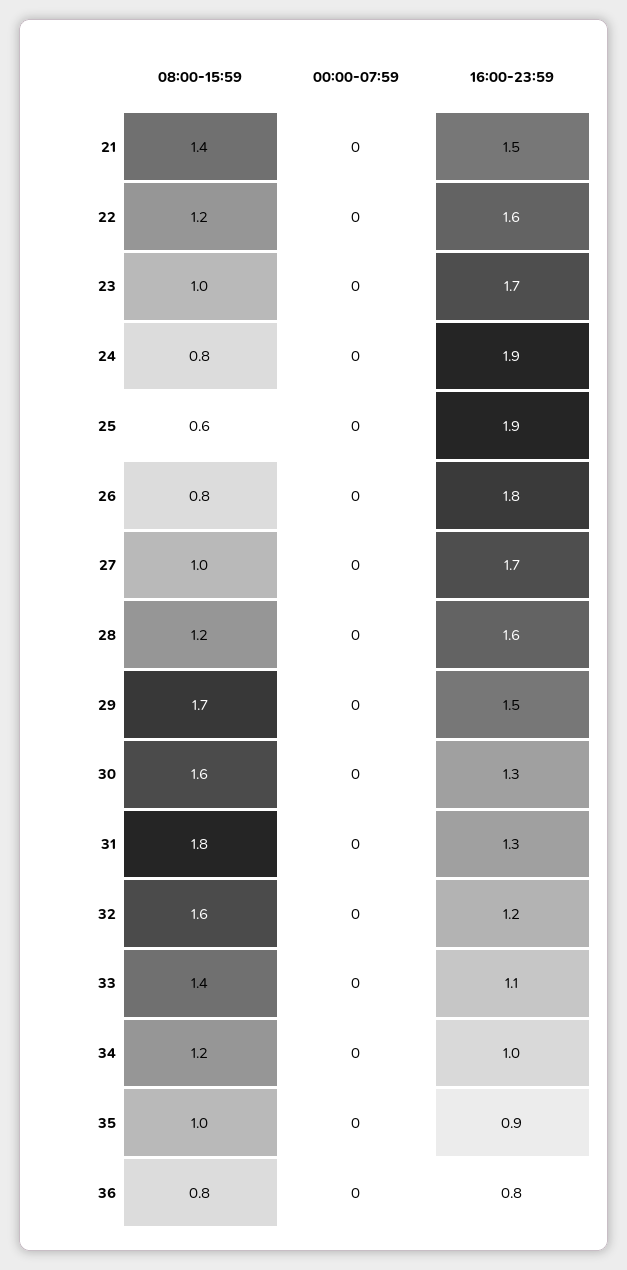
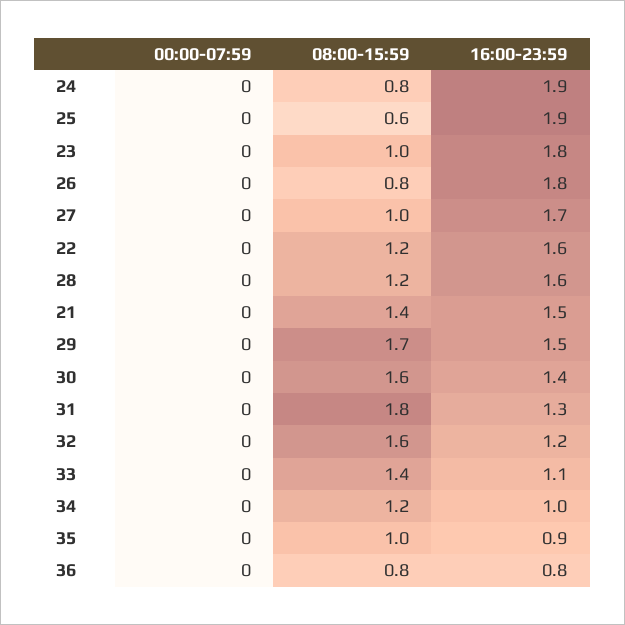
16:00-23:59, 23: 1.7 -> 1.8
16:00-23:59, 30: 1.3 -> 1.4

